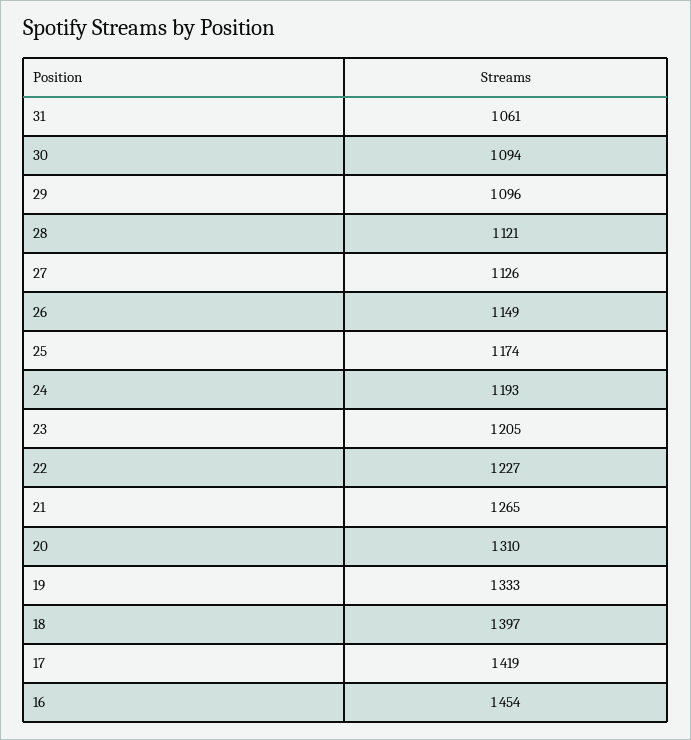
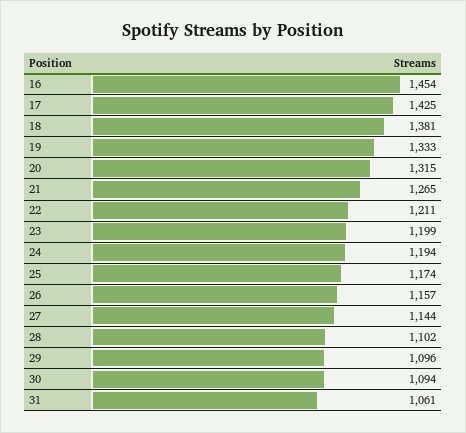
28: 1121 -> 1102
27: 1126 -> 1144
26: 1149 -> 1157
24: 1193 -> 1194
23: 1205 -> 1199
22: 1227 -> 1211
20: 1310 -> 1315
18: 1397 -> 1381
17: 1419 -> 1425

